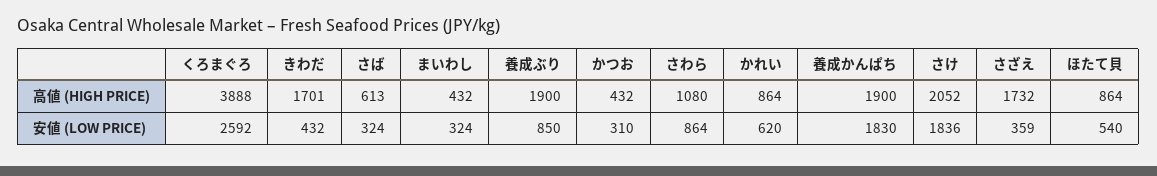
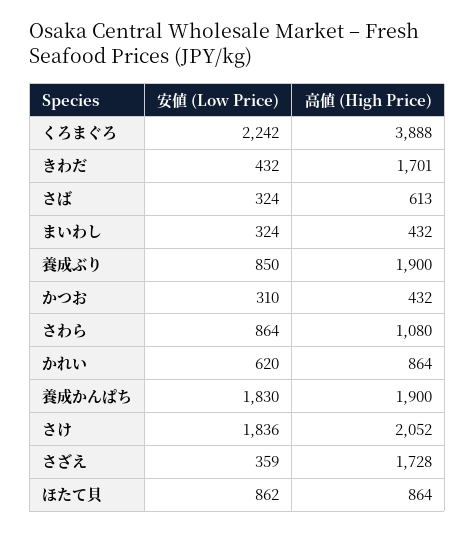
さざえ, 高値 (HIGH PRICE): 1732 -> 1728
くろまぐろ, 安値 (LOW PRICE): 2592 -> 2242
ほたて貝, 安値 (LOW PRICE): 540 -> 862

